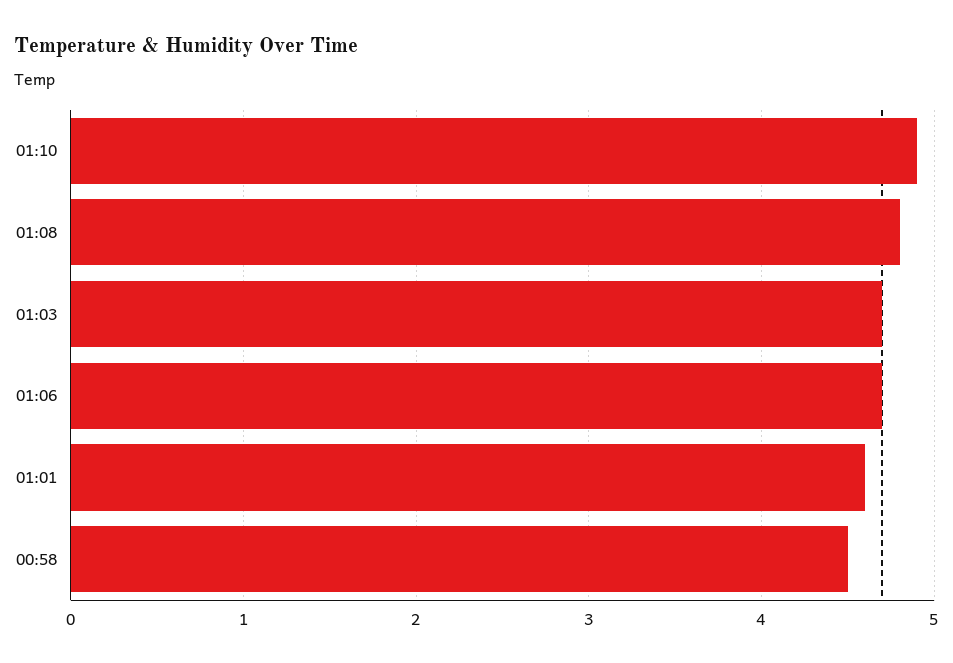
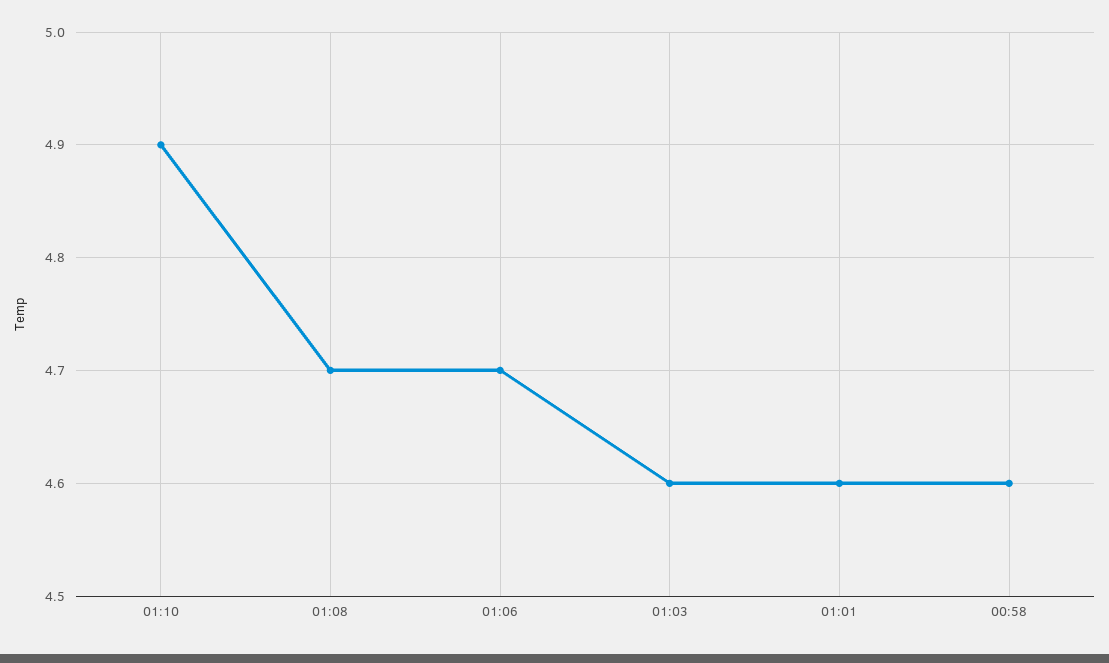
01:08: 4.8 -> 4.7
01:03: 4.7 -> 4.6
00:58: 4.5 -> 4.6

